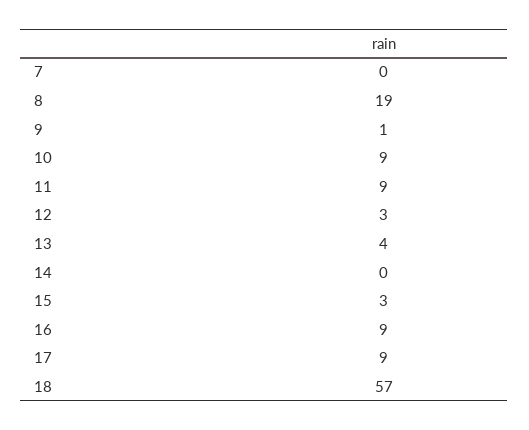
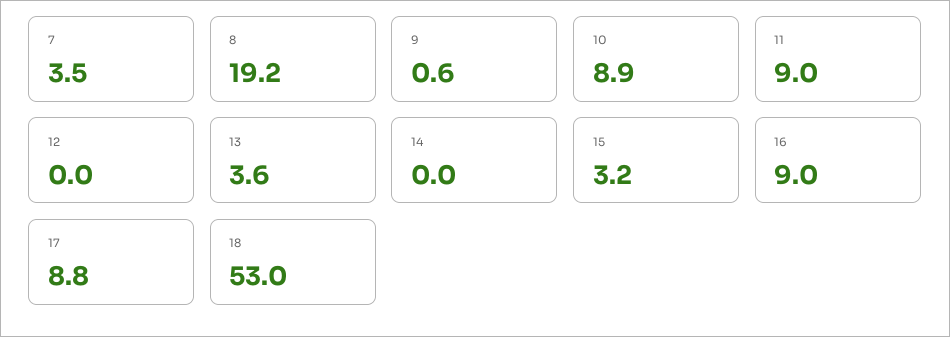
7: 0 -> 3.5
12: 3 -> 0
18: 57 -> 53

